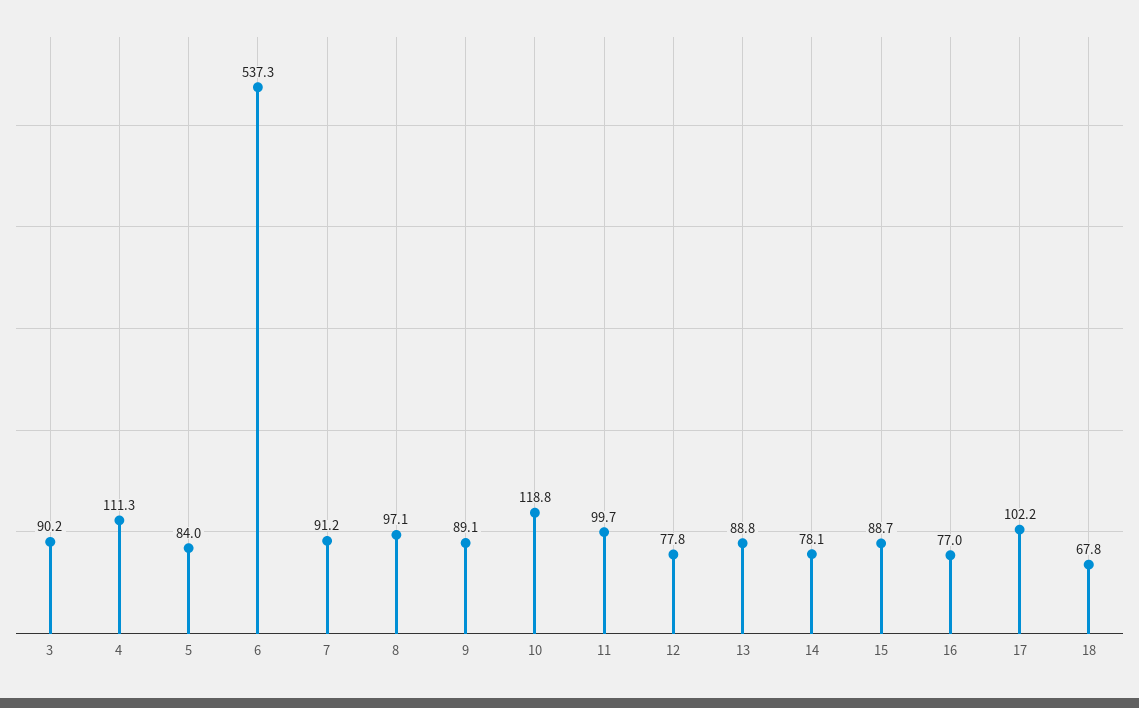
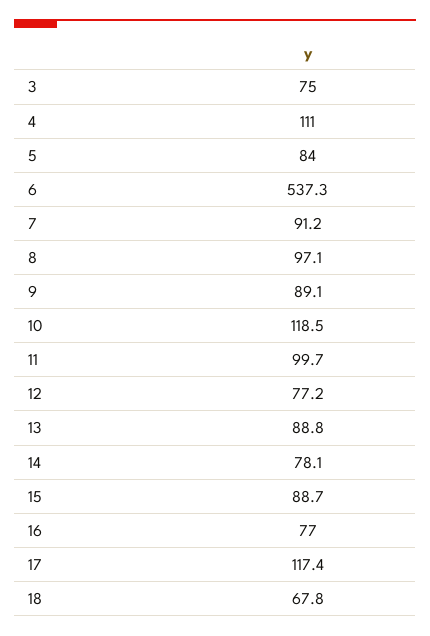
3: 90.2 -> 75
4: 111.3 -> 111
10: 118.8 -> 118.5
12: 77.8 -> 77.2
17: 102.2 -> 117.4

